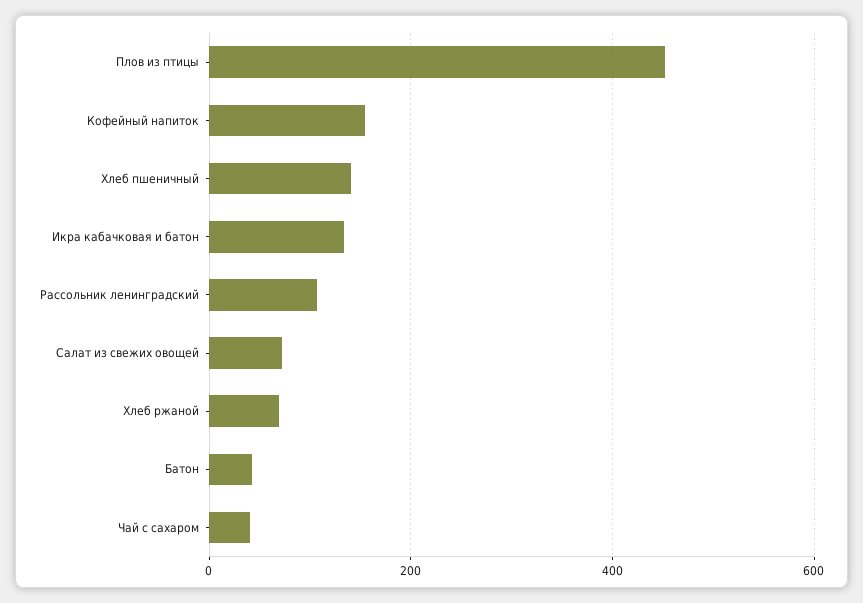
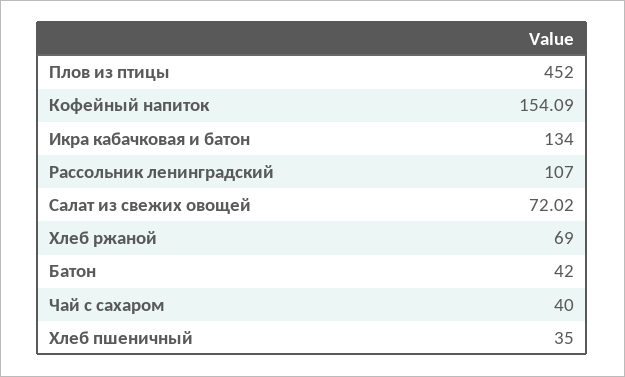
Хлеб пшеничный: 140 -> 35

